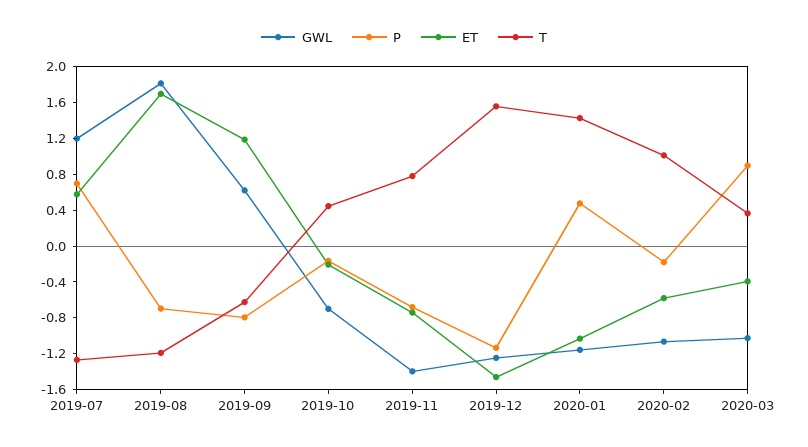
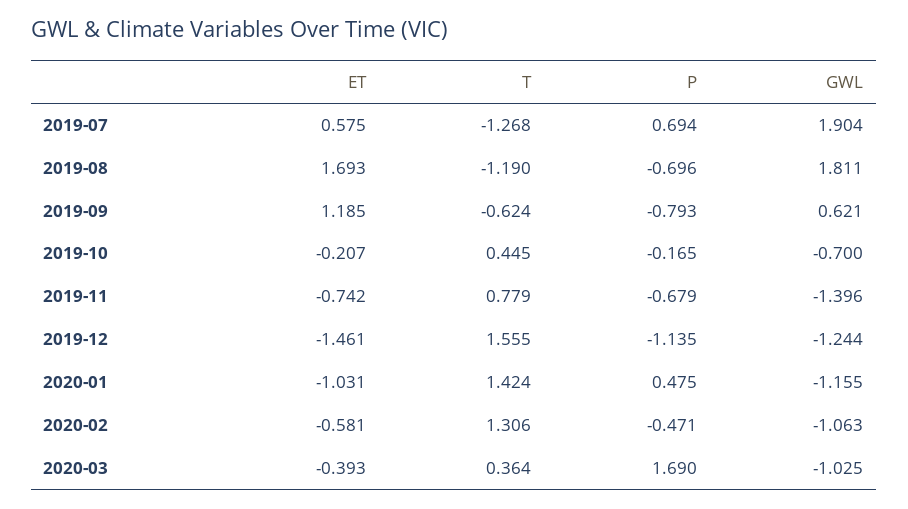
GWL, 2019-07: 1.2 -> 1.904
P, 2020-02: -0.2 -> -0.471
T, 2020-02: 1 -> 1.306
P, 2020-03: 0.9 -> 1.69

